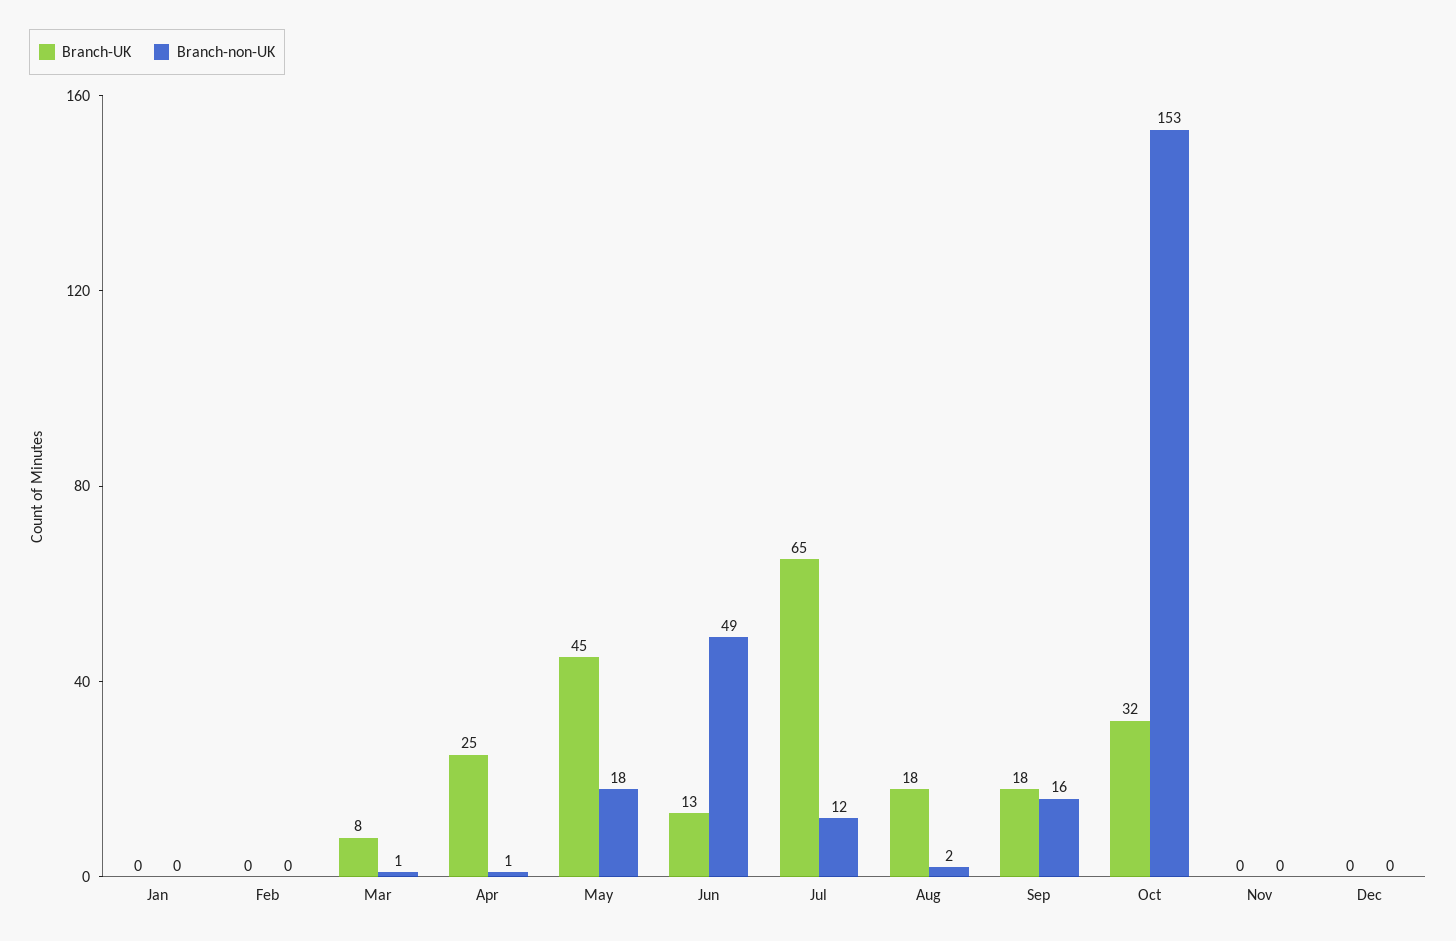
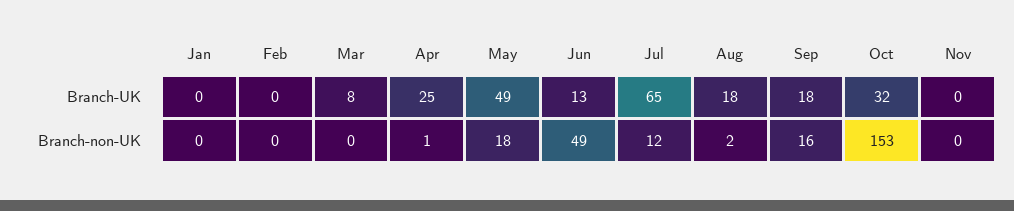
Branch-non-UK, Mar: 1 -> 0
Branch-UK, May: 45 -> 49
Branch-UK, Dec: 0 -> none
Branch-non-UK, Dec: 0 -> none

